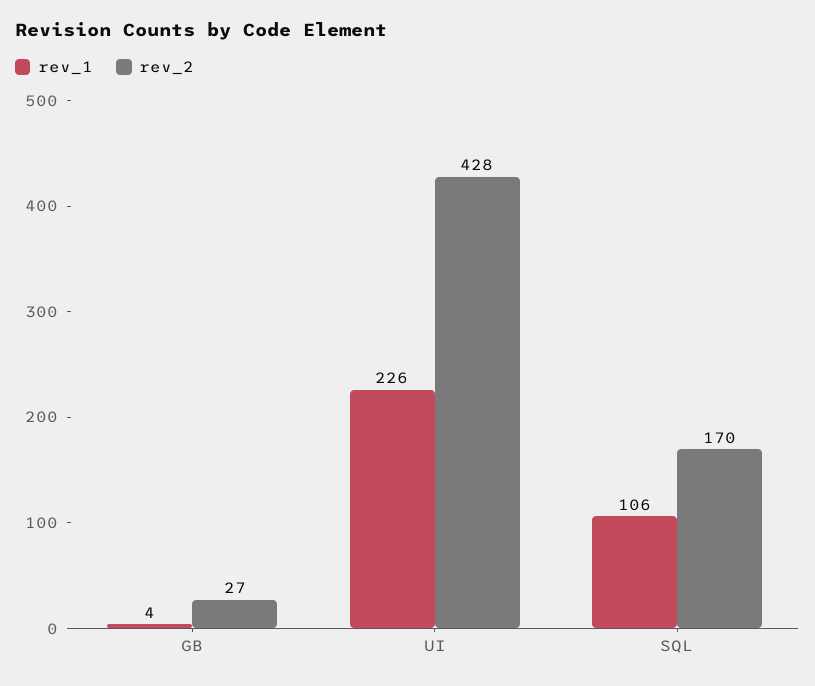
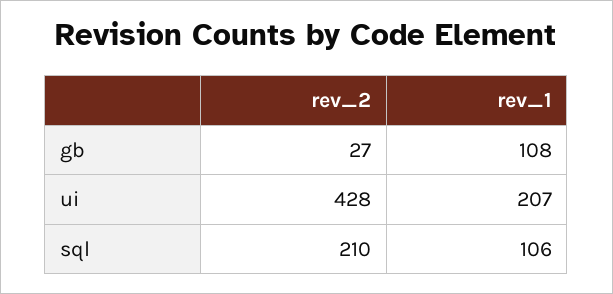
rev_1, GB: 4 -> 108
rev_1, UI: 226 -> 207
rev_2, SQL: 170 -> 210

